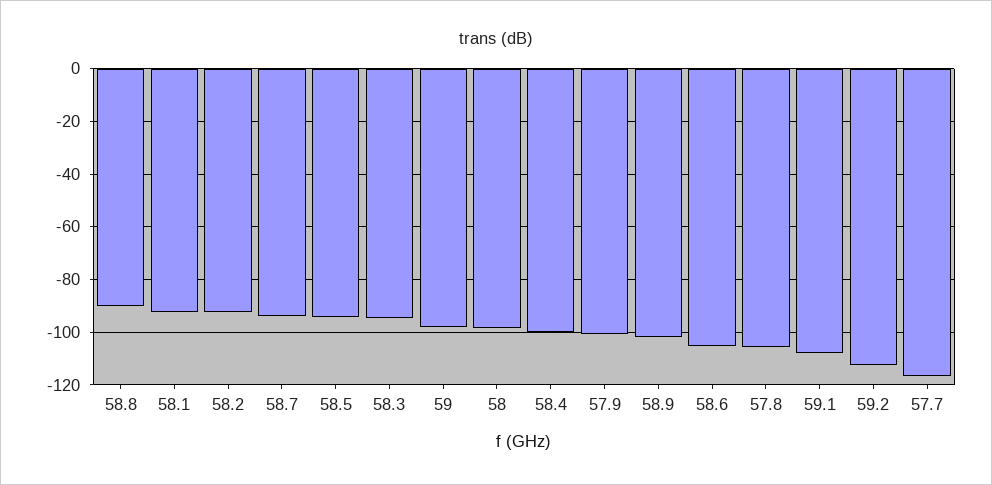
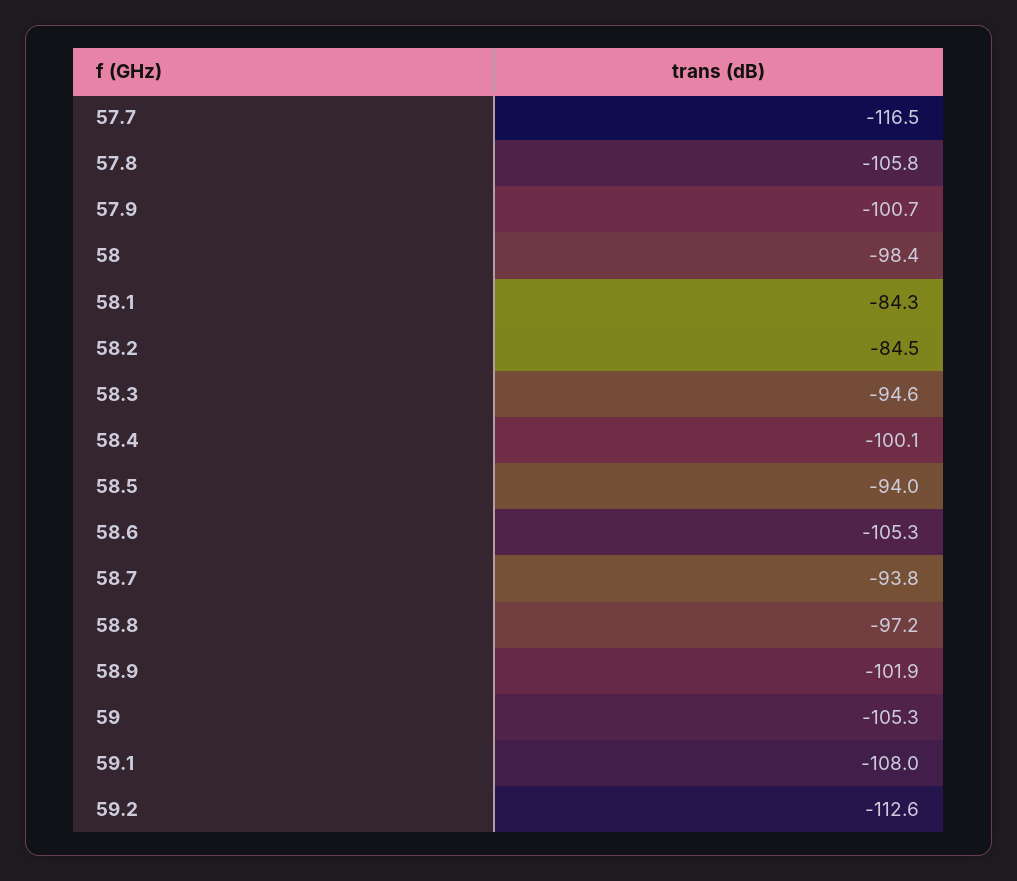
58.8: -90 -> -97.2
58.1: -92.5 -> -84.3
58.2: -92.5 -> -84.5
59: -97.5 -> -105.3

